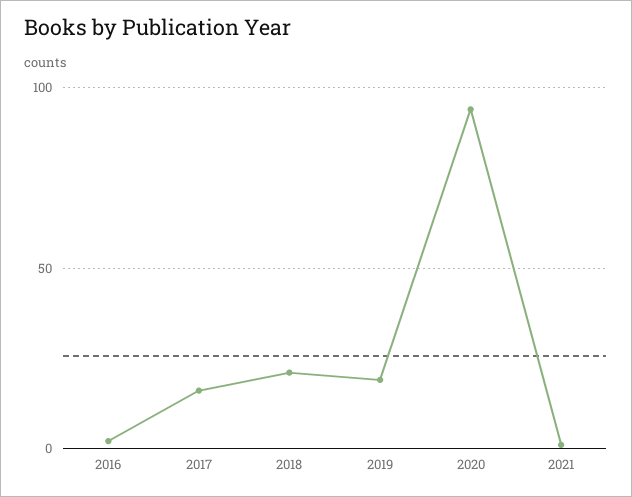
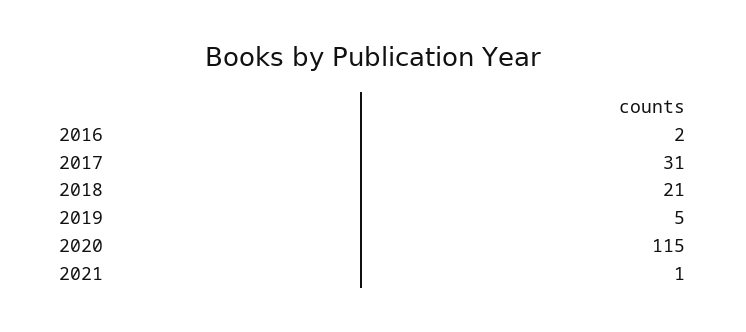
2017: 15 -> 31
2019: 20 -> 5
2020: 95 -> 115

